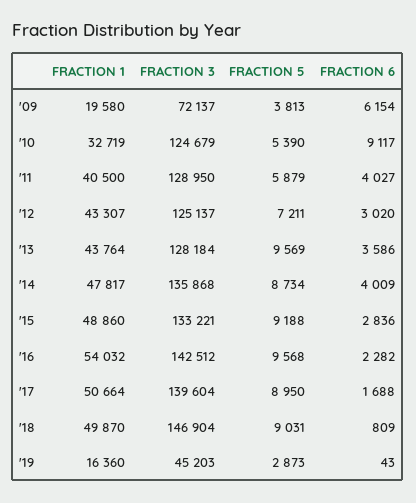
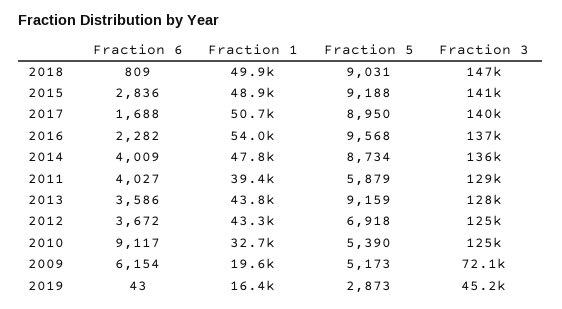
FRACTION 5, '09: 3813 -> 5173
FRACTION 1, '11: 40500 -> 39400
FRACTION 5, '12: 7211 -> 6918
FRACTION 6, '12: 3020 -> 3672
FRACTION 5, '13: 9569 -> 9159
FRACTION 3, '15: 133221 -> 141000
FRACTION 3, '16: 142512 -> 137000

